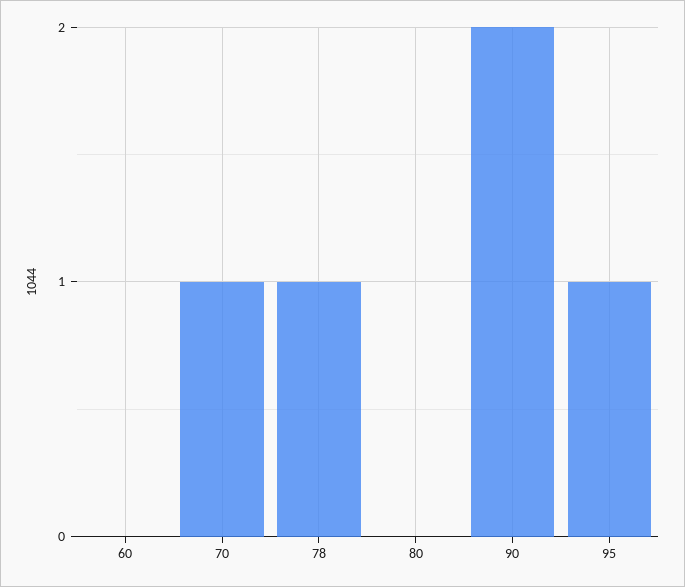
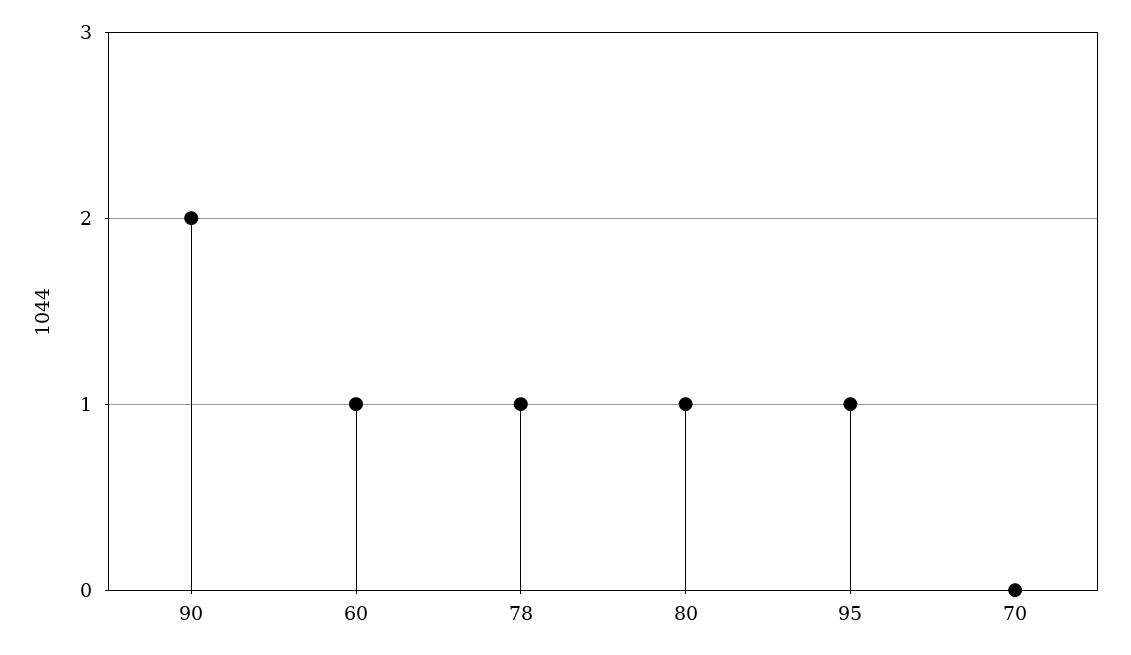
60: 0 -> 1
70: 1 -> 0
80: 0 -> 1

